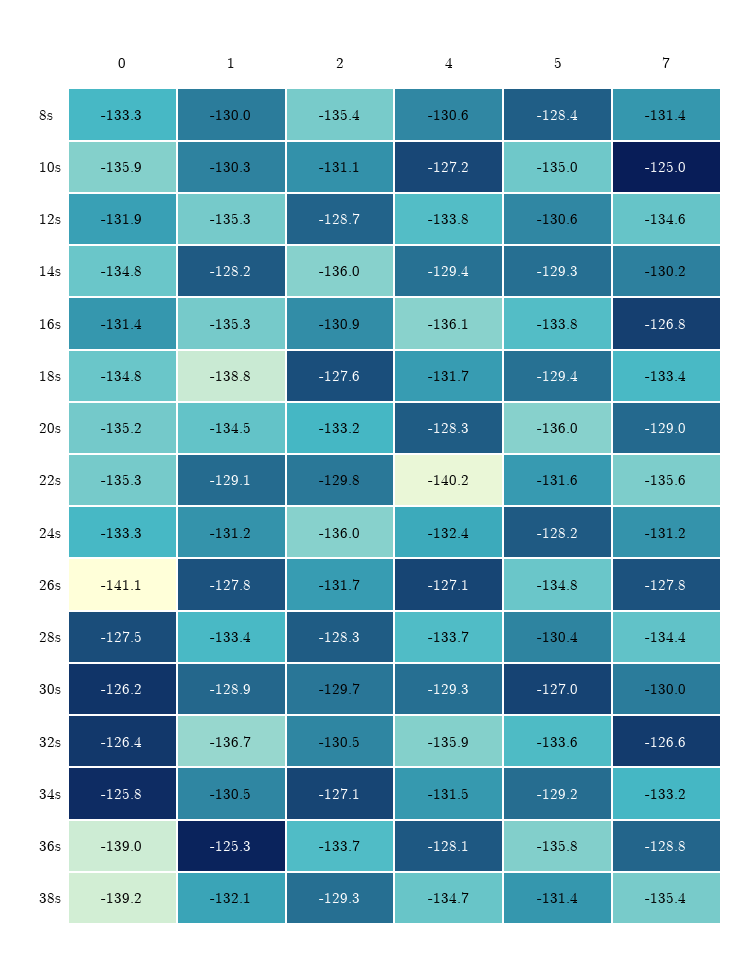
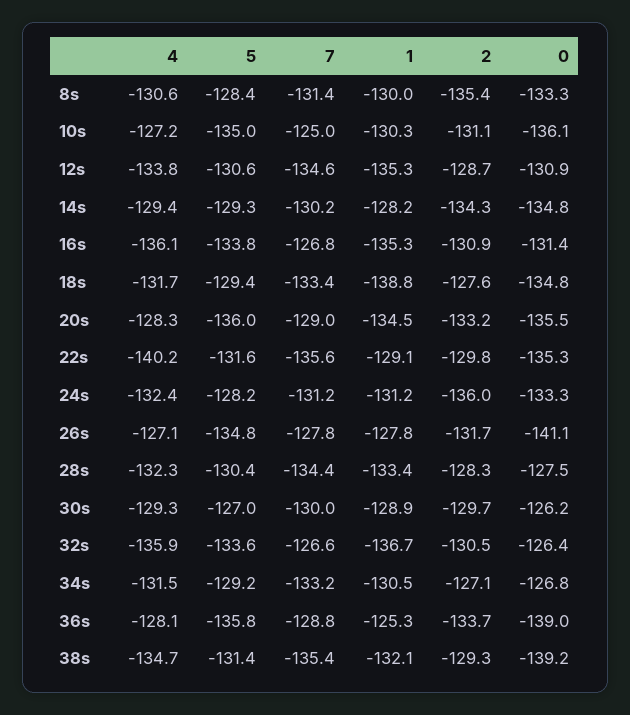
0, 10s: -135.9 -> -136.1
0, 12s: -131.9 -> -130.9
2, 14s: -136 -> -134.3
0, 20s: -135.2 -> -135.5
4, 28s: -133.7 -> -132.3
0, 34s: -125.8 -> -126.8

